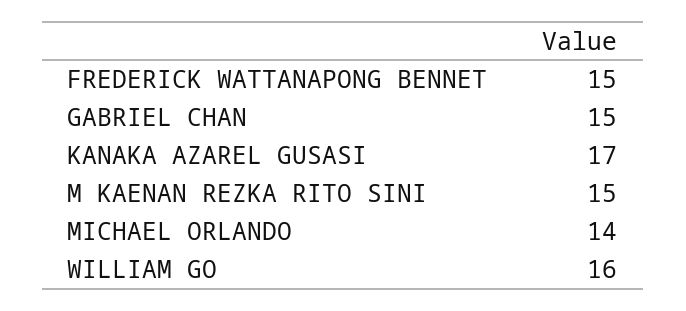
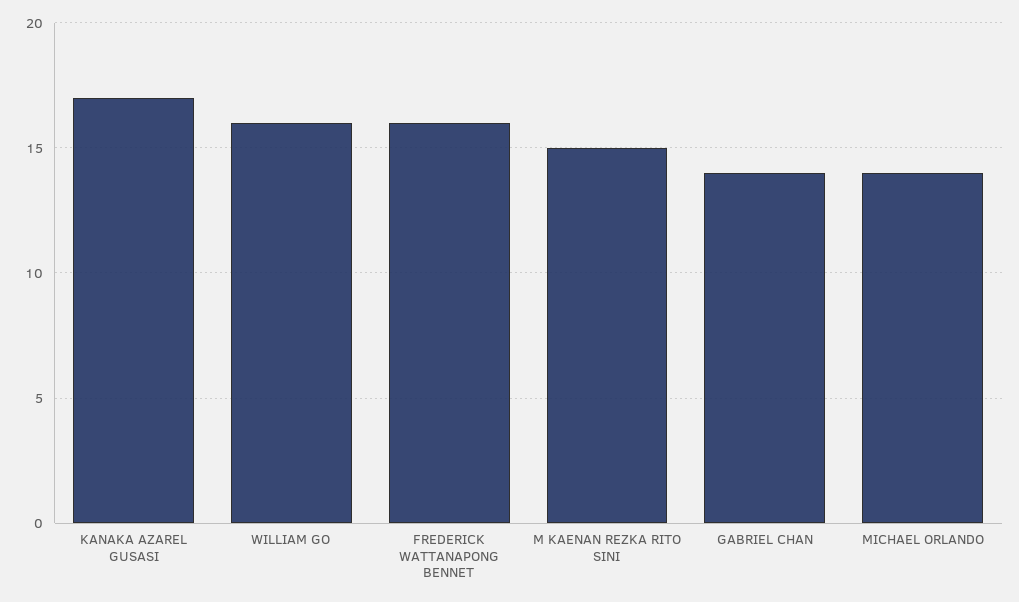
FREDERICK WATTANAPONG BENNET: 15 -> 16
GABRIEL CHAN: 15 -> 14

